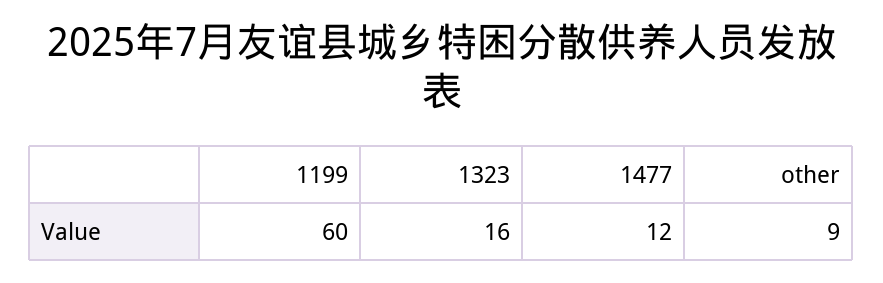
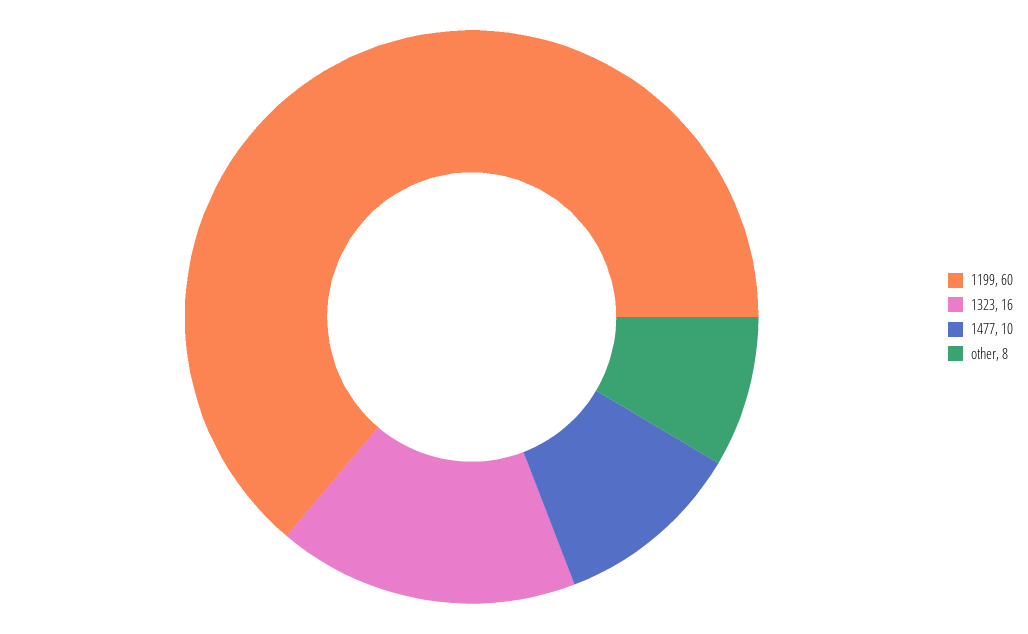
1477: 12 -> 10
other: 9 -> 8

